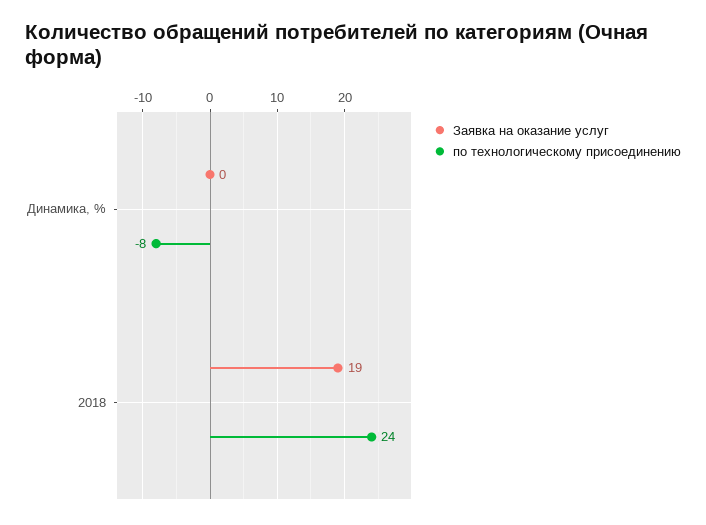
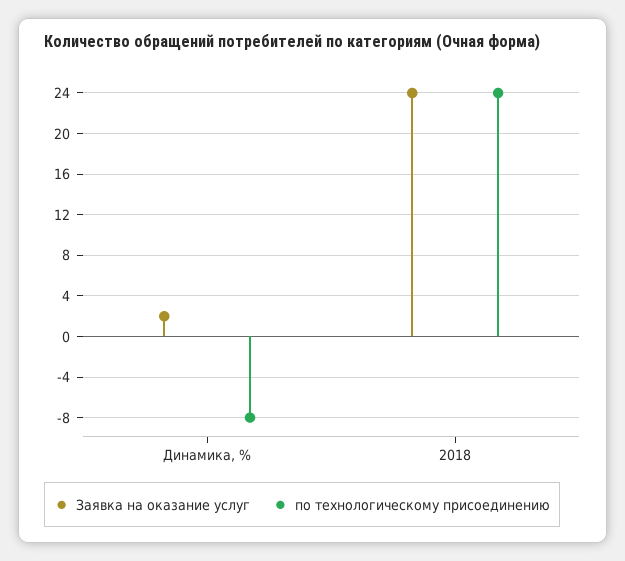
Заявка на оказание услуг, Динамика, %: 0 -> 2
Заявка на оказание услуг, 2018: 19 -> 24

